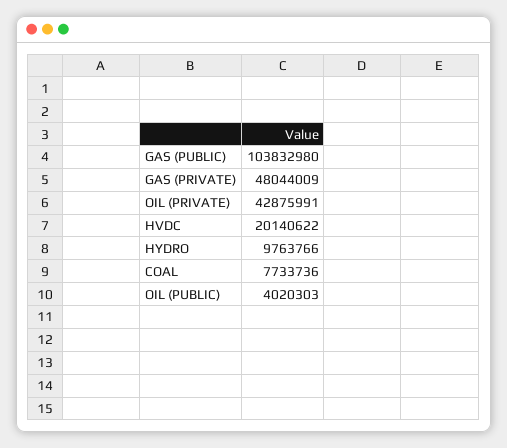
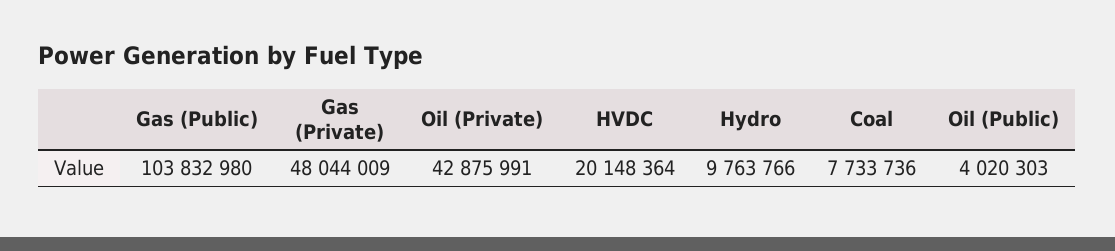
HVDC: 20140622 -> 20148364

